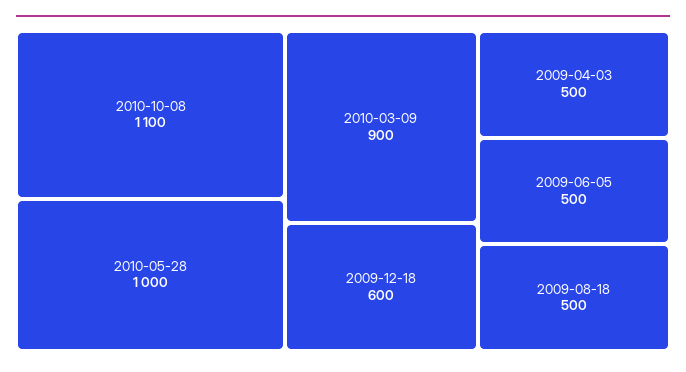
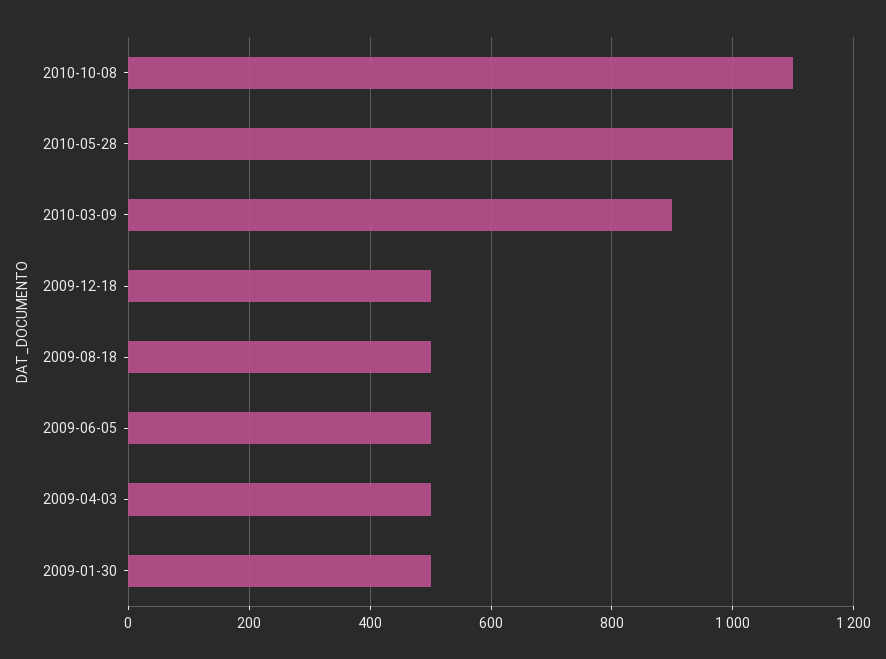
2009-12-18: 600 -> 500
2009-01-30: none -> 500

